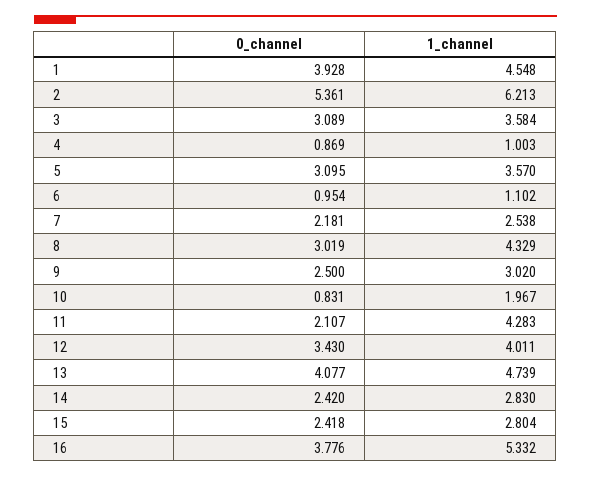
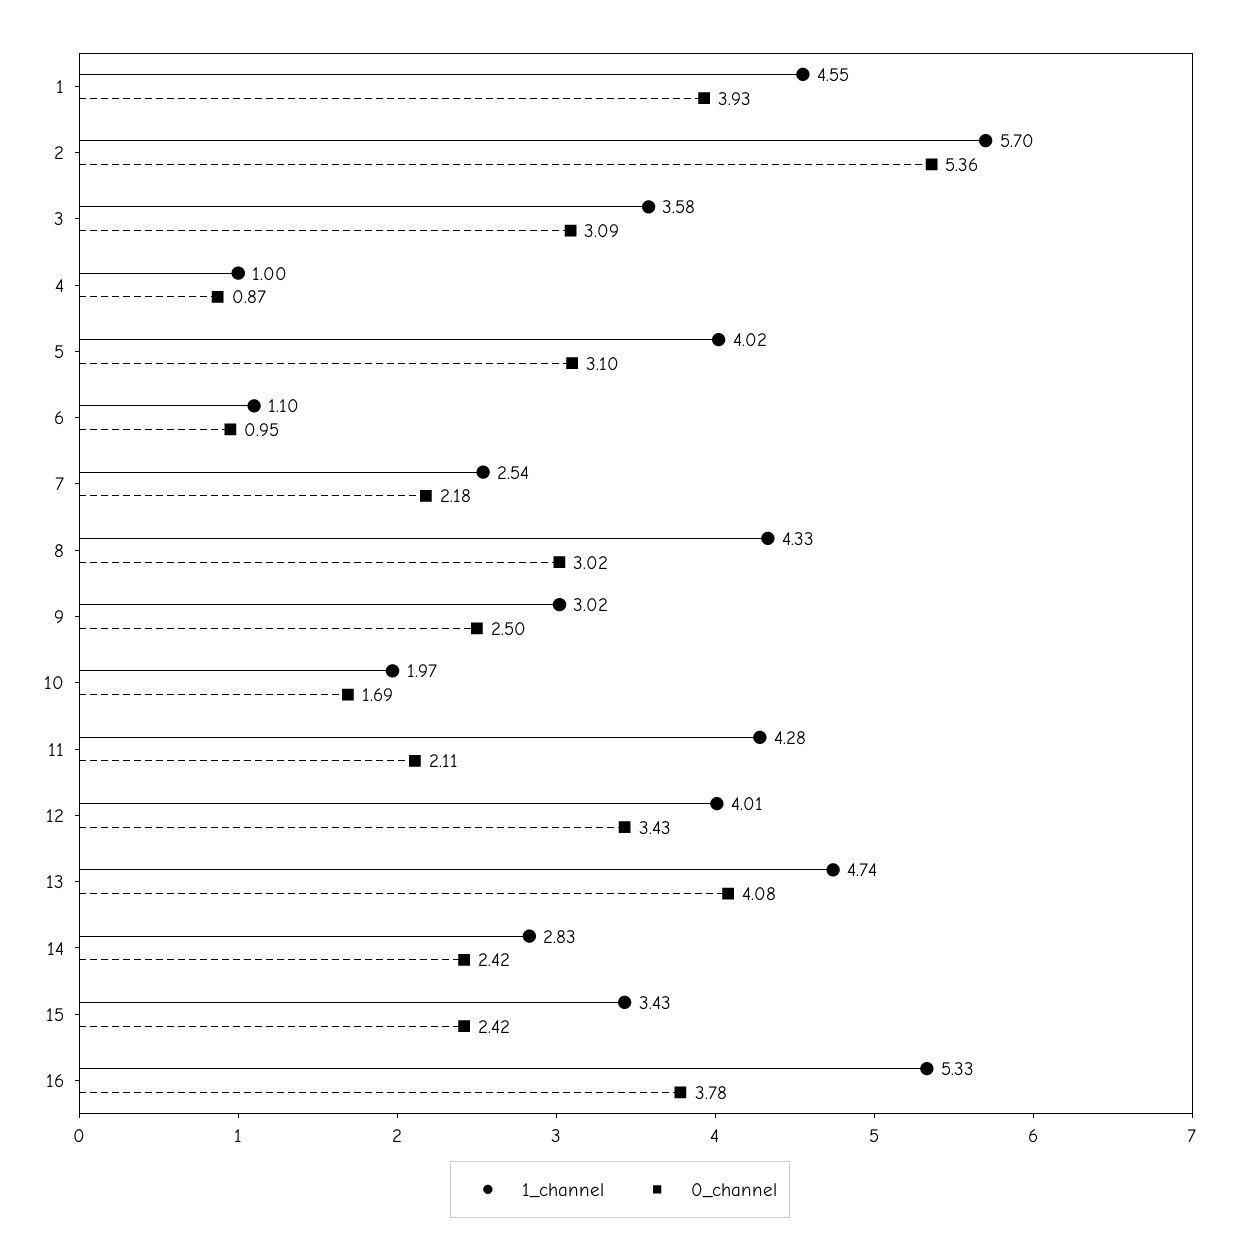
1_channel, 2: 6.213 -> 5.7
1_channel, 5: 3.57 -> 4.02
0_channel, 10: 0.831 -> 1.69
1_channel, 15: 2.804 -> 3.43

